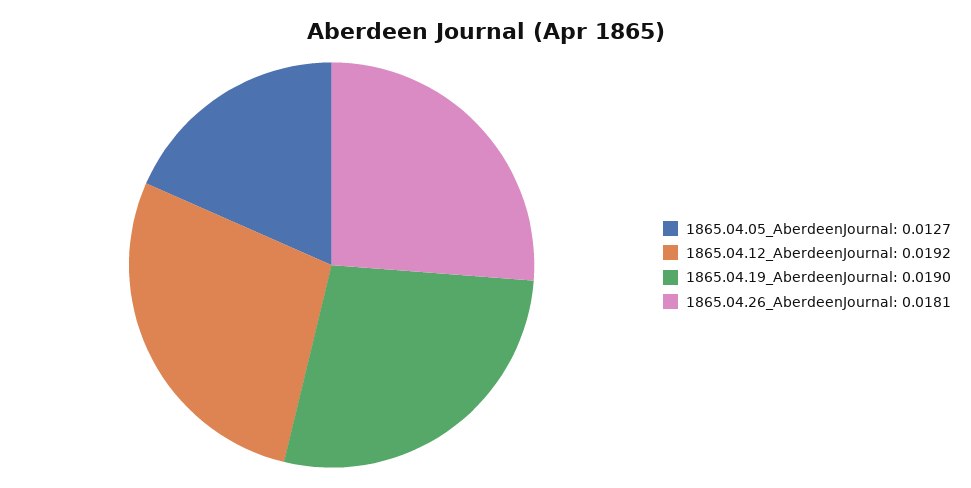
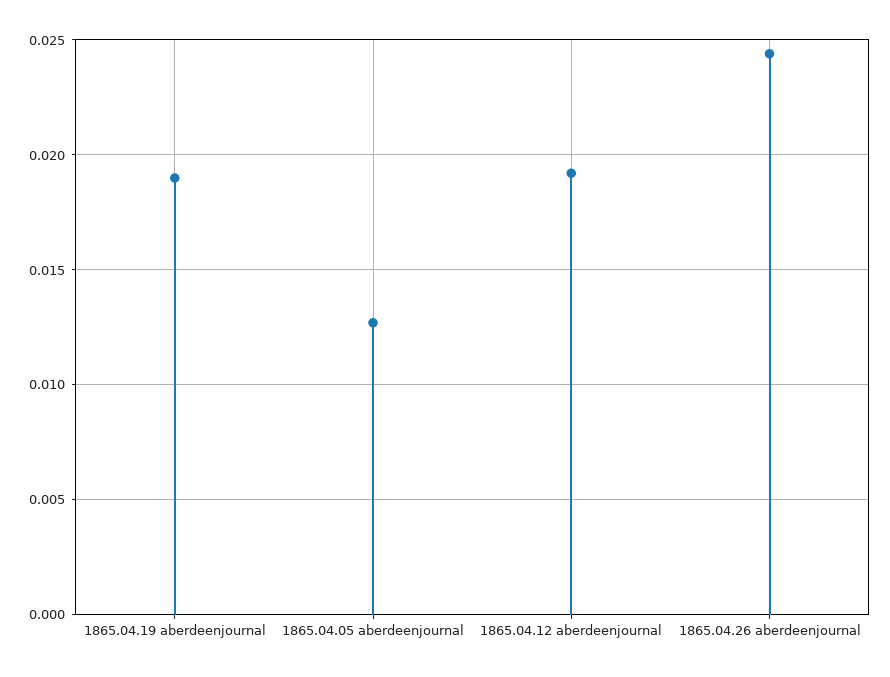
1865.04.26_AberdeenJournal: 0.0181 -> 0.0245

